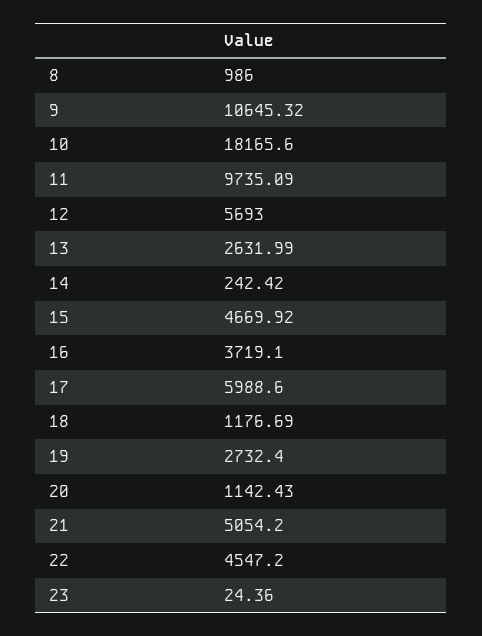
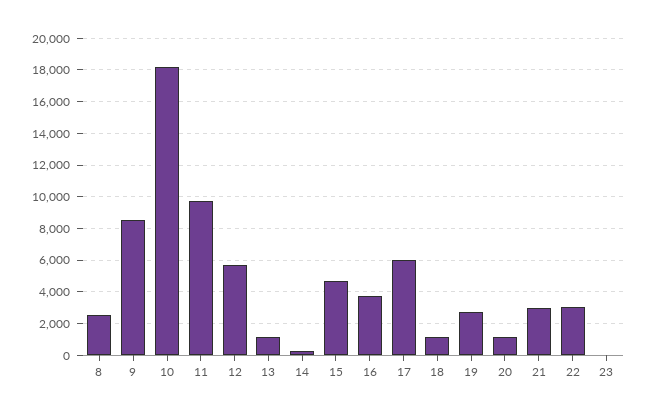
8: 986 -> 2500
9: 10645.32 -> 8500
13: 2631.99 -> 1000
21: 5054.2 -> 3000
22: 4547.2 -> 3000

